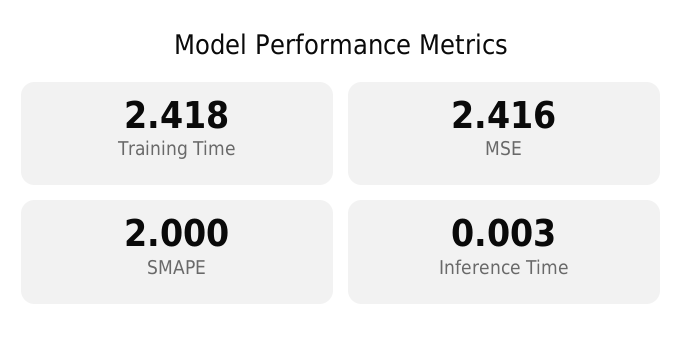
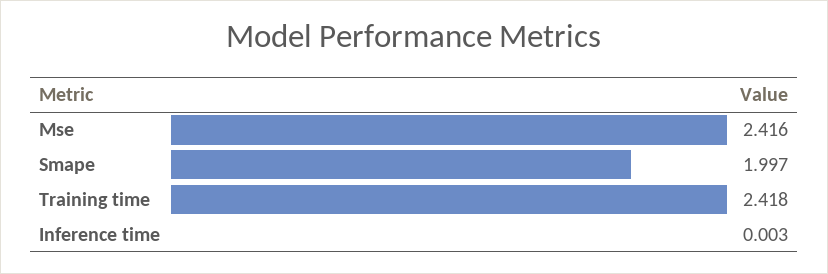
SMAPE: 2 -> 1.997

